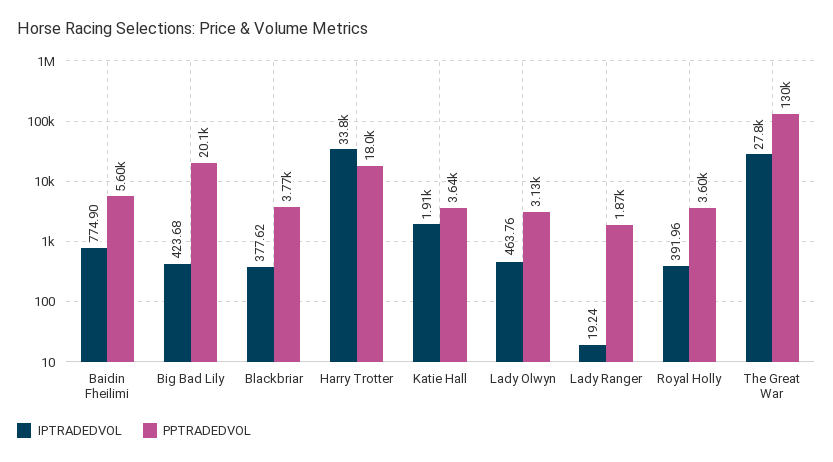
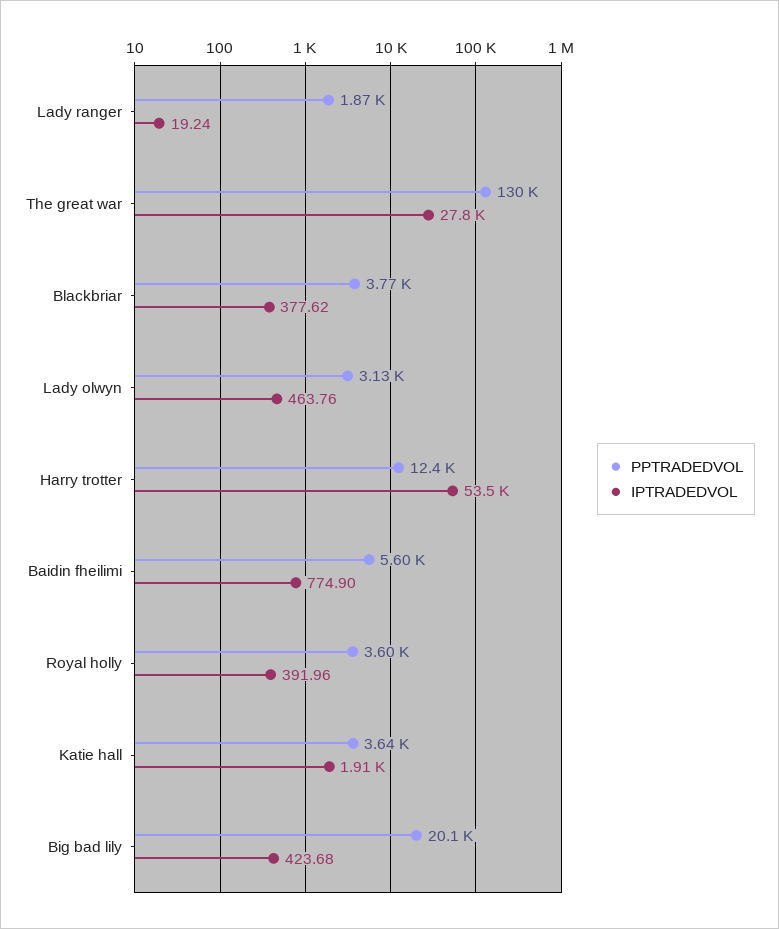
IPTRADEDVOL, Harry Trotter: 33800 -> 53500
PPTRADEDVOL, Harry Trotter: 18000 -> 12400

